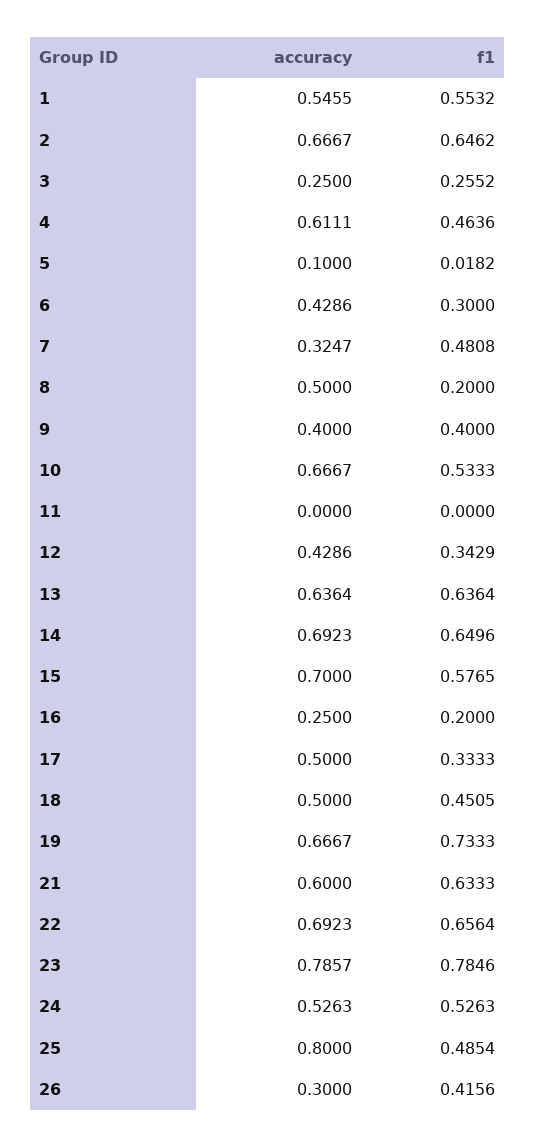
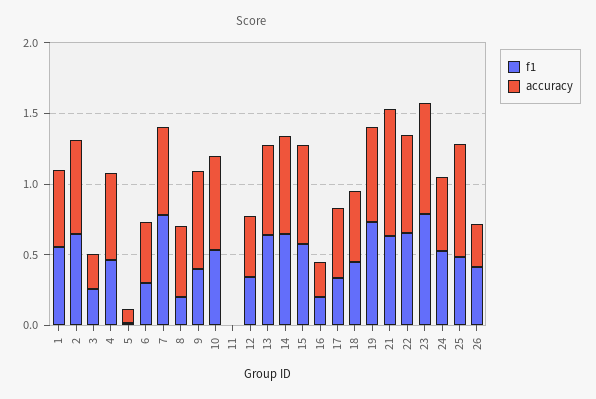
accuracy, 7: 0.3247 -> 0.6
f1, 7: 0.4808 -> 0.8
accuracy, 9: 0.4 -> 0.7
accuracy, 21: 0.6 -> 0.9

